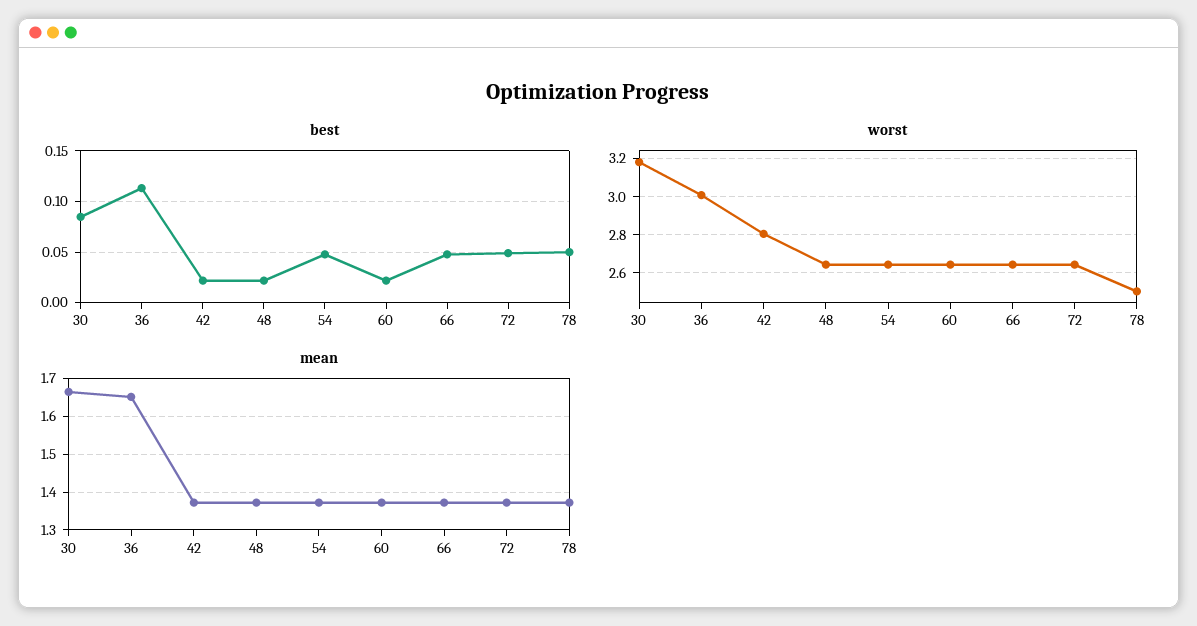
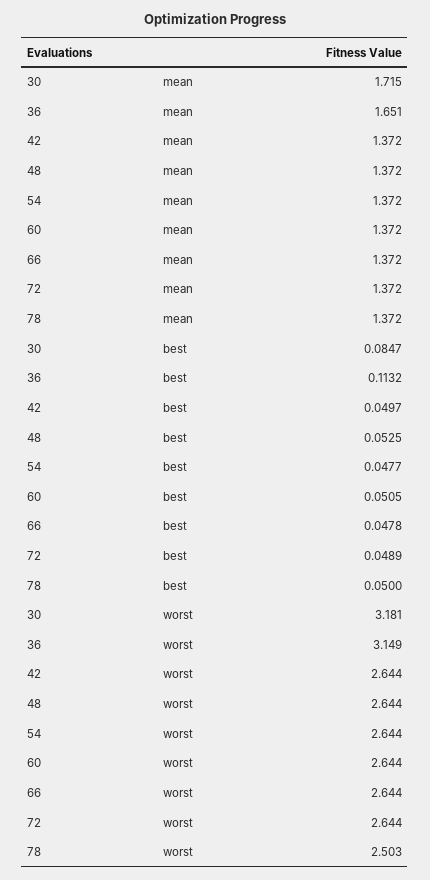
best, 42: 0.02 -> 0.0497
best, 48: 0.02 -> 0.0525
best, 60: 0.02 -> 0.0505
worst, 36: 3 -> 3.149
worst, 42: 2.8 -> 2.644
mean, 30: 1.66 -> 1.715

